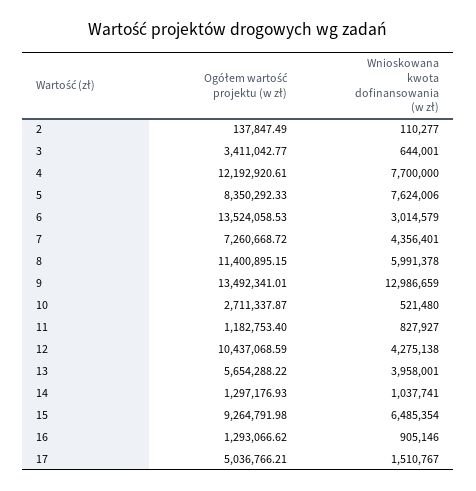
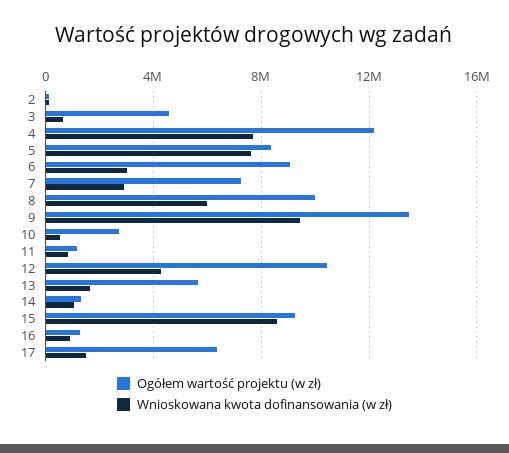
Ogółem wartość projektu (w zł), 3: 3411042.77 -> 4500000
Ogółem wartość projektu (w zł), 6: 13524058.53 -> 9000000
Wnioskowana kwota dofinansowania (w zł), 7: 4356401 -> 3000000
Ogółem wartość projektu (w zł), 8: 11400895.15 -> 10000000
Wnioskowana kwota dofinansowania (w zł), 9: 12986659 -> 9500000
Wnioskowana kwota dofinansowania (w zł), 13: 3958001 -> 1500000
Wnioskowana kwota dofinansowania (w zł), 15: 6485354 -> 8500000
Ogółem wartość projektu (w zł), 17: 5036766.21 -> 6500000

